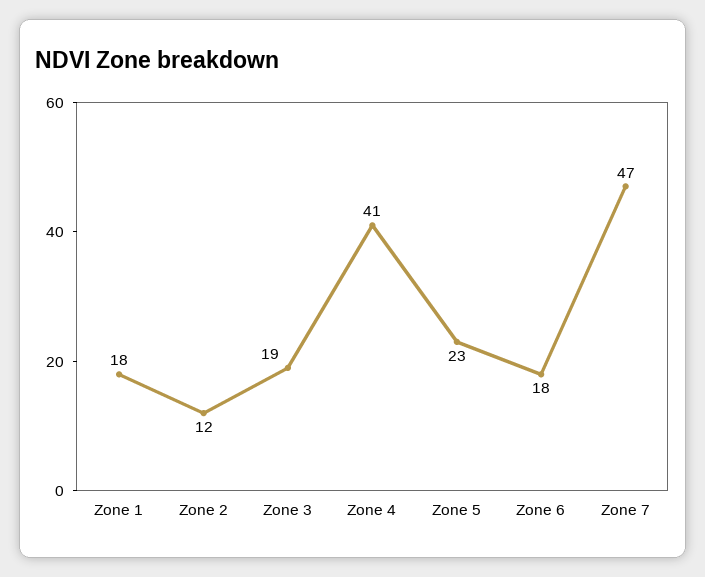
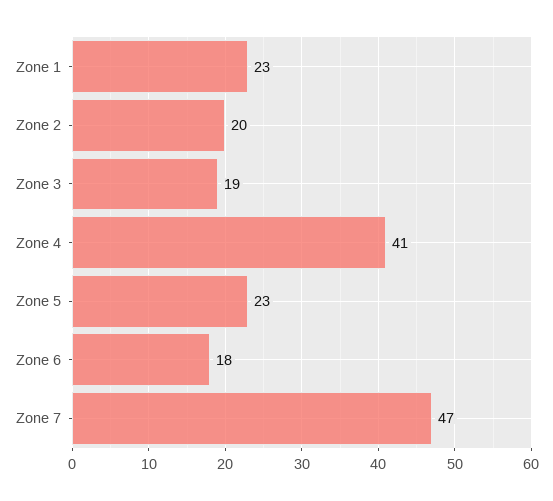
Zone 1: 18 -> 23
Zone 2: 12 -> 20

